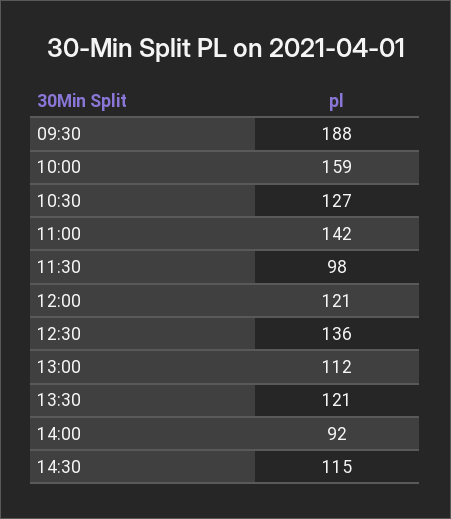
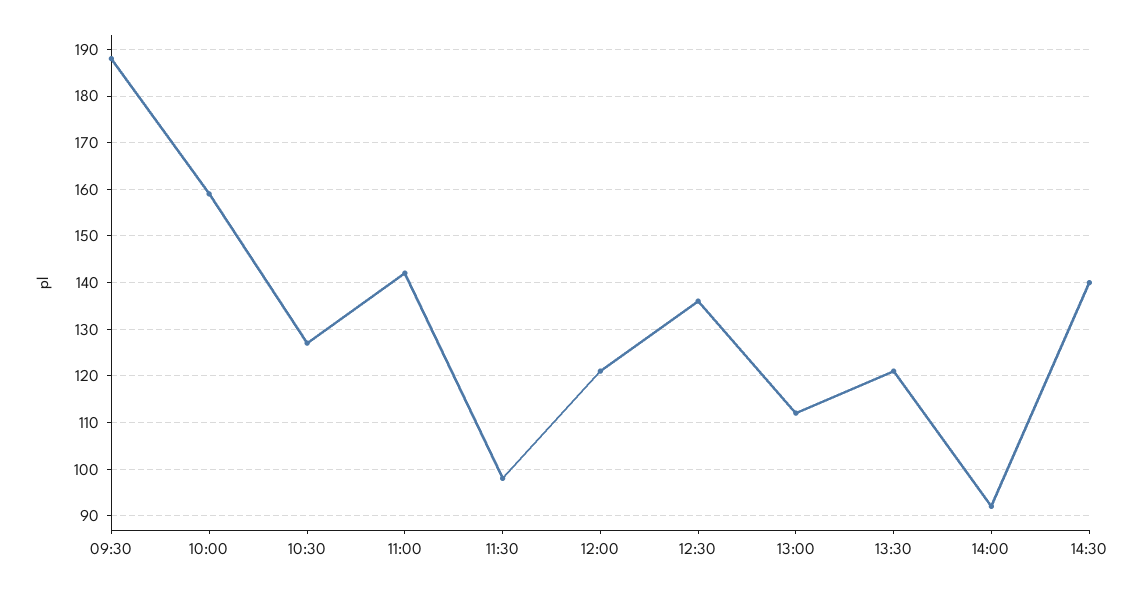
14:30: 115 -> 140

